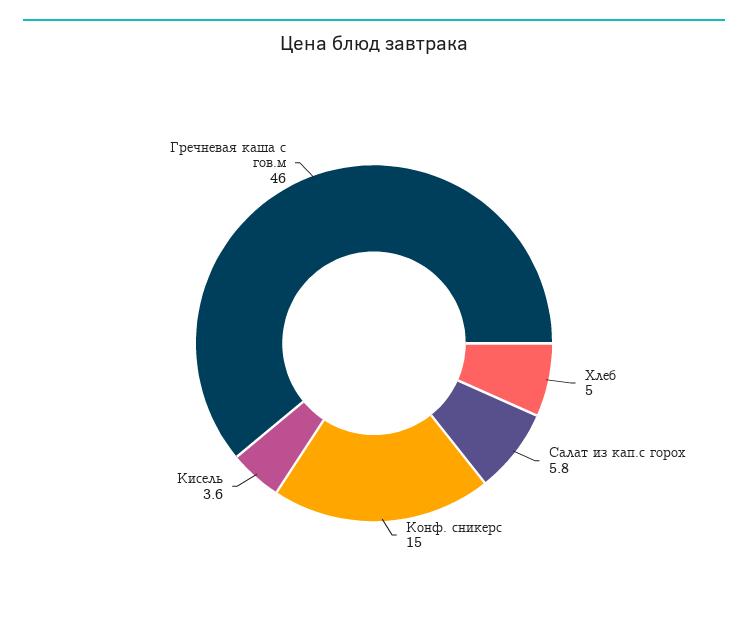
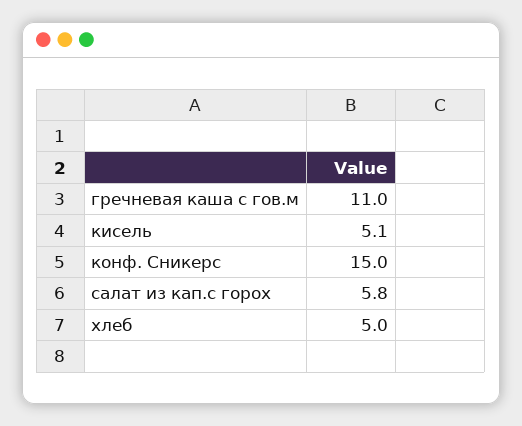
Кисель: 3.6 -> 5.1
Гречневая каша с гов.м: 46 -> 11

